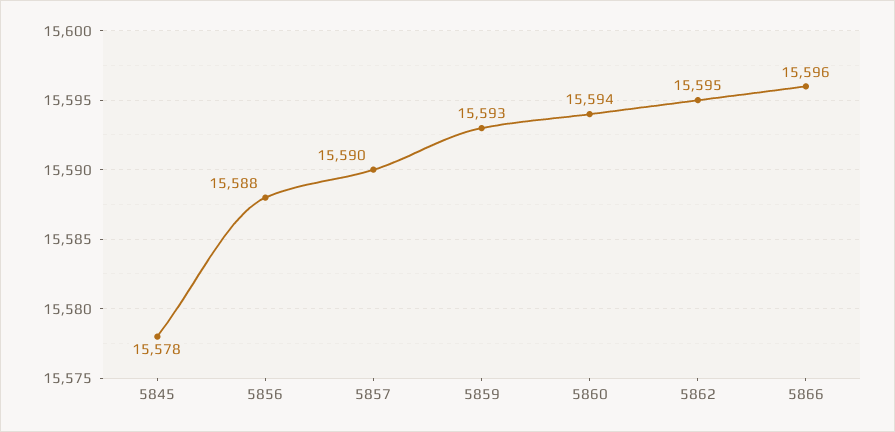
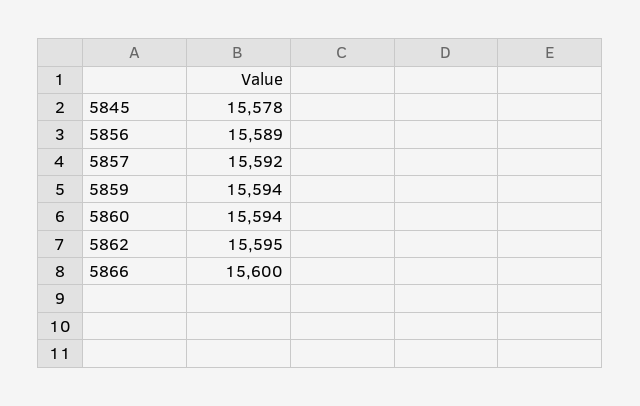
5856: 15588 -> 15589
5857: 15590 -> 15592
5859: 15593 -> 15594
5866: 15596 -> 15600

